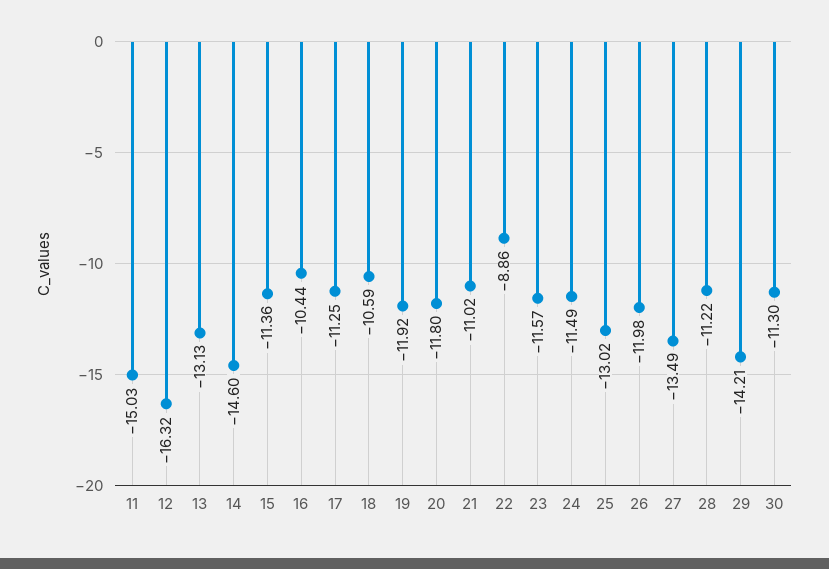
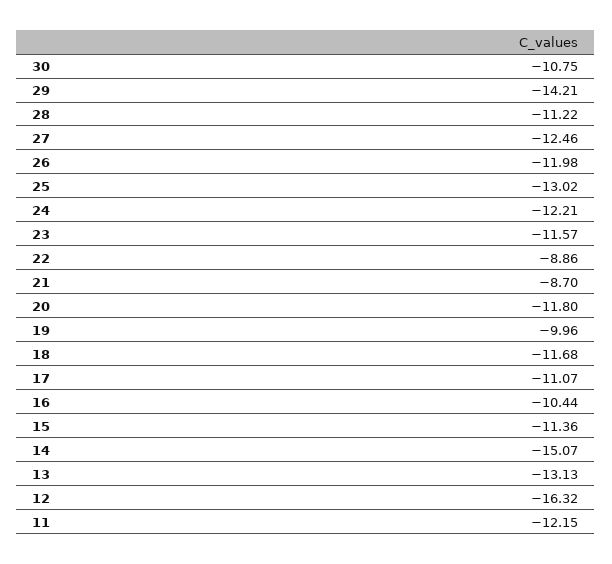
11: -15.03 -> -12.15
14: -14.6 -> -15.07
17: -11.25 -> -11.07
18: -10.59 -> -11.68
19: -11.92 -> -9.96
21: -11.02 -> -8.7
24: -11.49 -> -12.21
27: -13.49 -> -12.46
30: -11.3 -> -10.75

